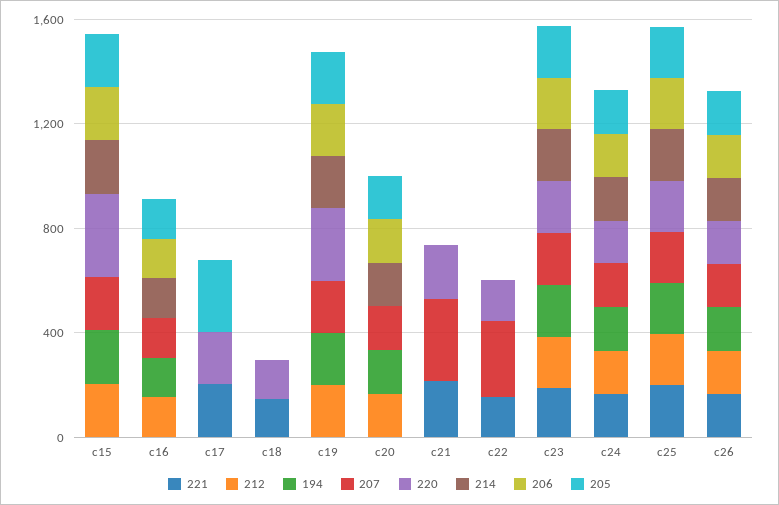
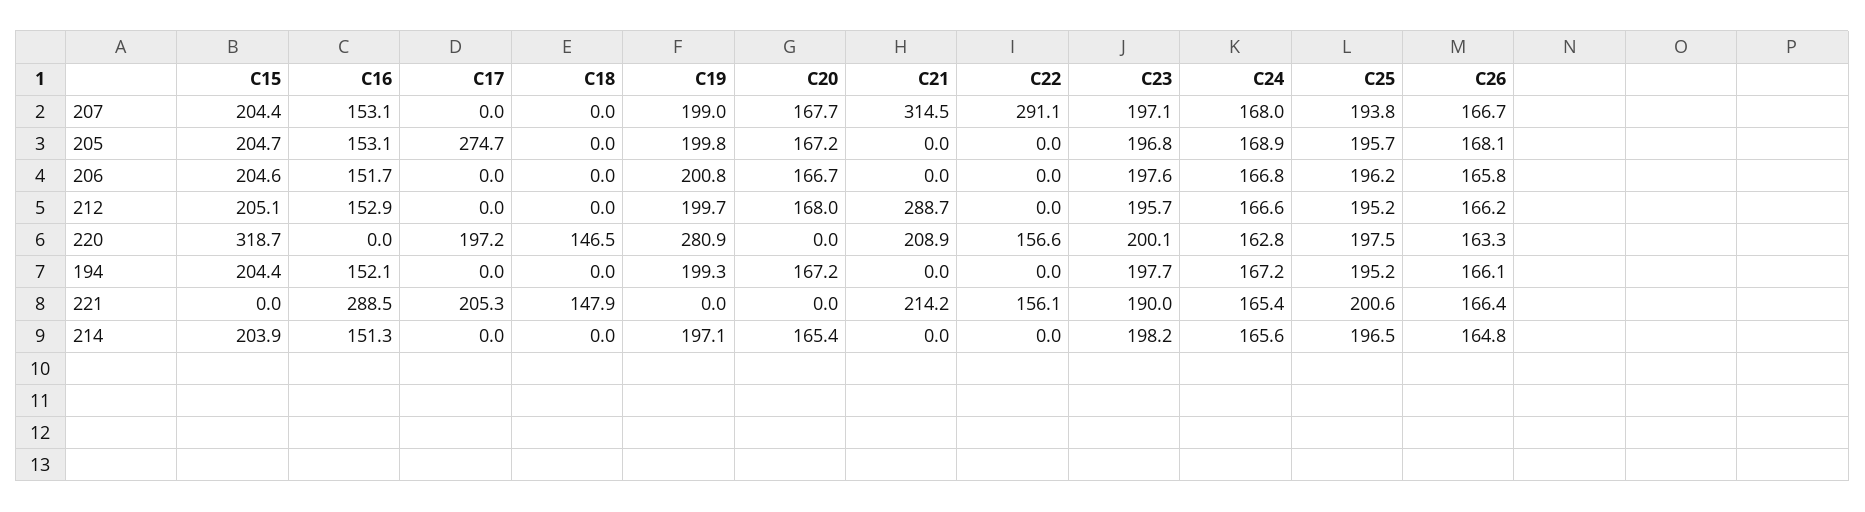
221, c16: 0 -> 288.5
212, c21: 0 -> 288.7

